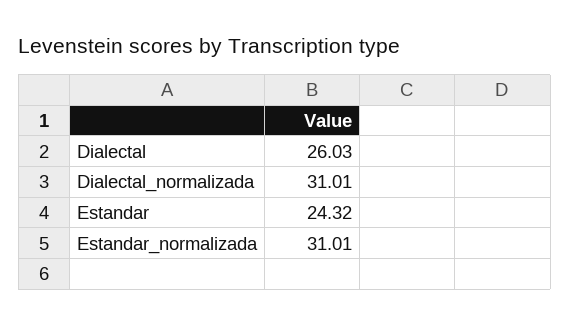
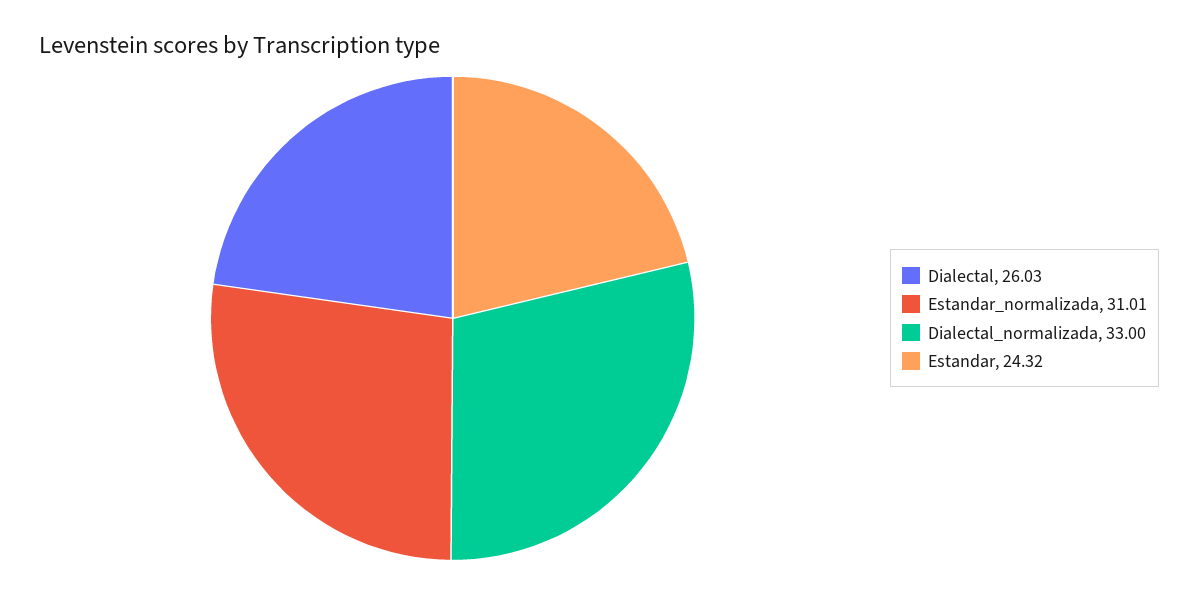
Dialectal_normalizada: 31.01 -> 33

